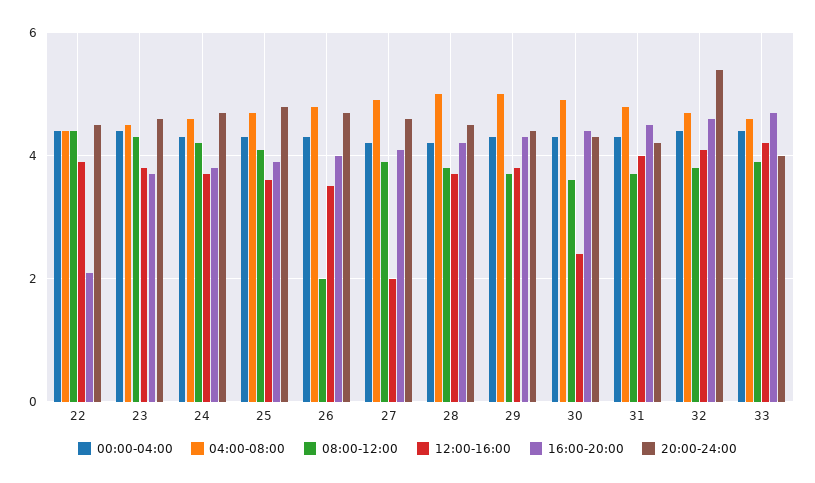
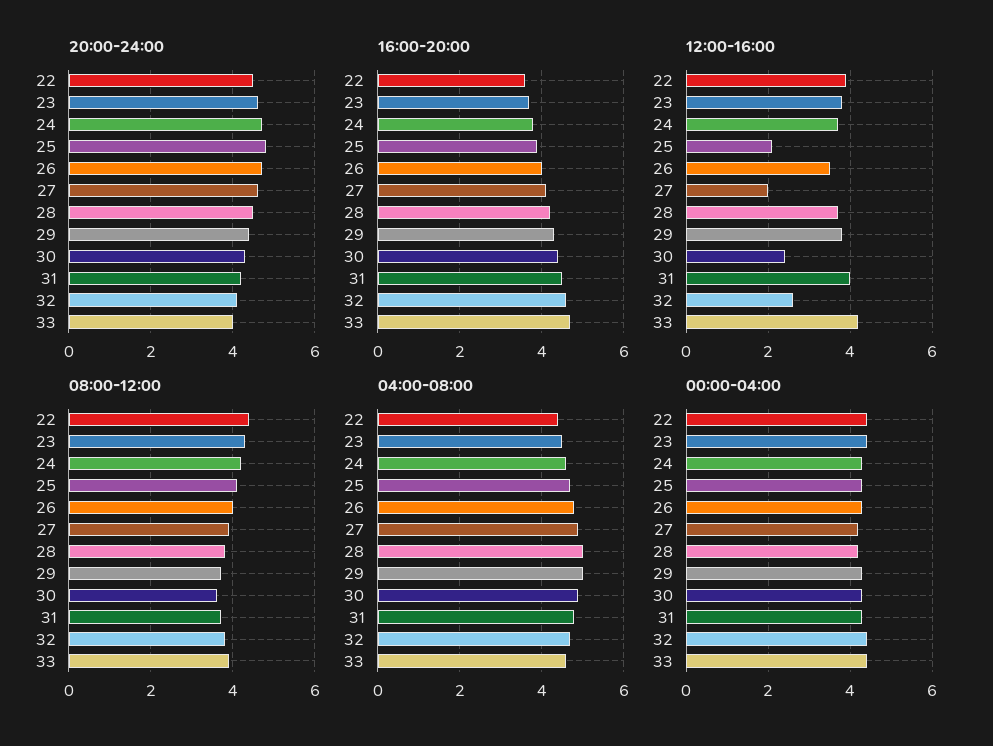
16:00-20:00, 22: 2 -> 3.5
12:00-16:00, 25: 3.5 -> 2
08:00-12:00, 26: 2 -> 4
12:00-16:00, 32: 4 -> 2.5
20:00-24:00, 32: 5.5 -> 4

